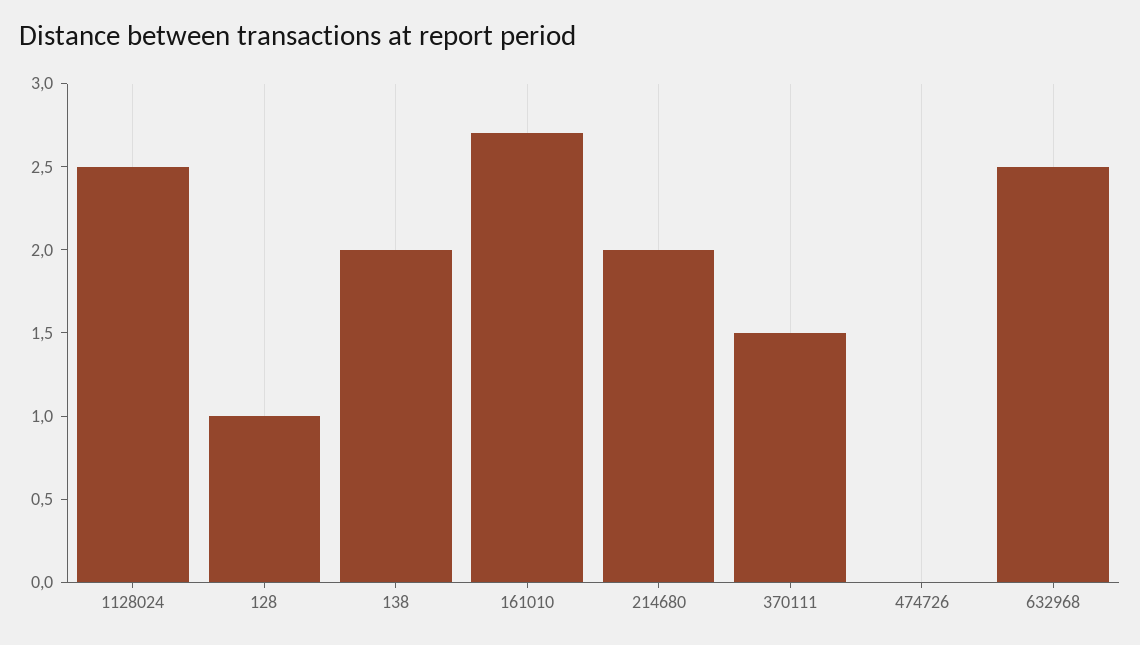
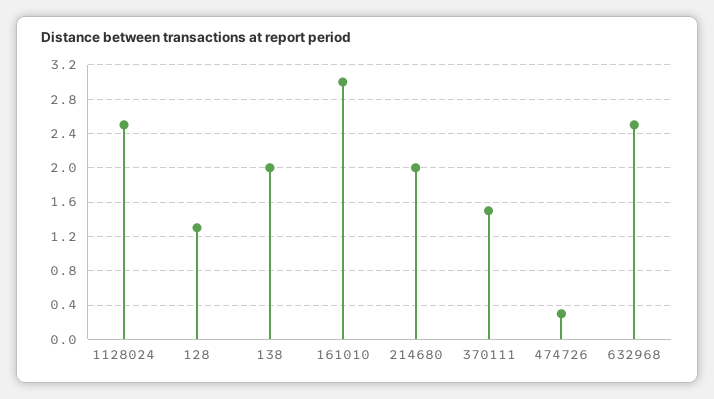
128: 1 -> 1.3
161010: 2.7 -> 3
474726: 0 -> 0.3

